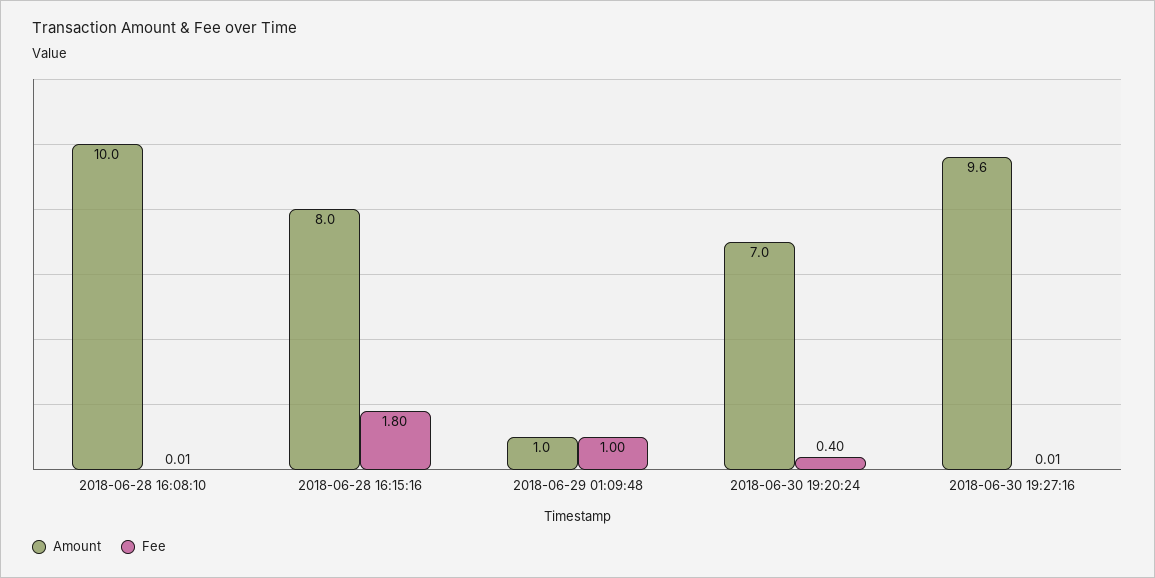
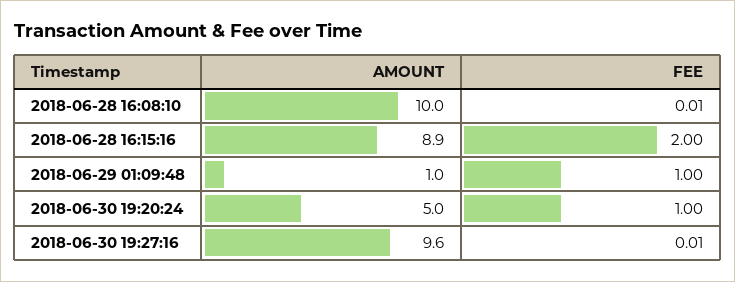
Amount, 2018-06-28 16:15:16: 8 -> 8.9
Fee, 2018-06-28 16:15:16: 1.8 -> 2
Amount, 2018-06-30 19:20:24: 7 -> 5
Fee, 2018-06-30 19:20:24: 0.4 -> 1

